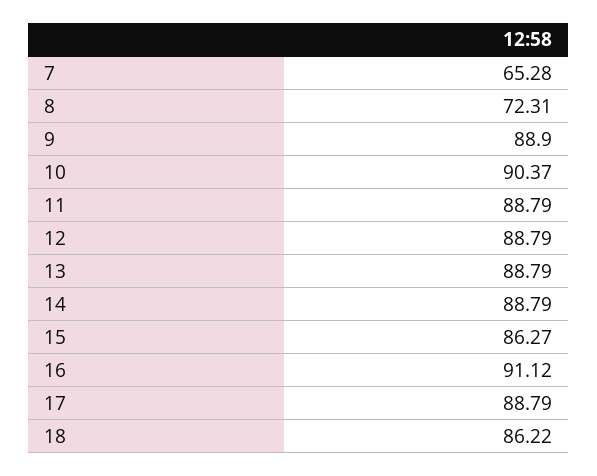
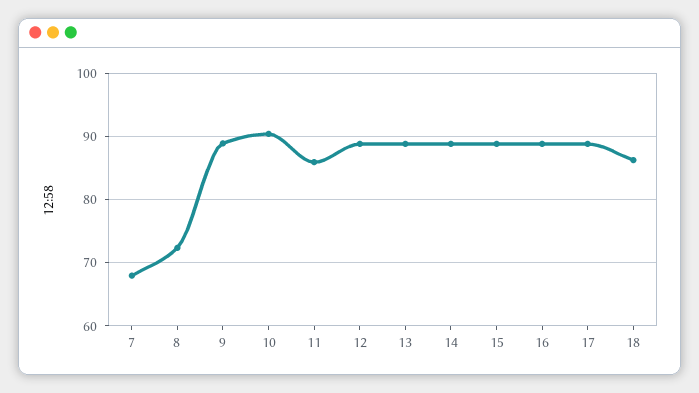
7: 65.28 -> 68
11: 88.79 -> 86
15: 86.27 -> 89
16: 91.12 -> 89

